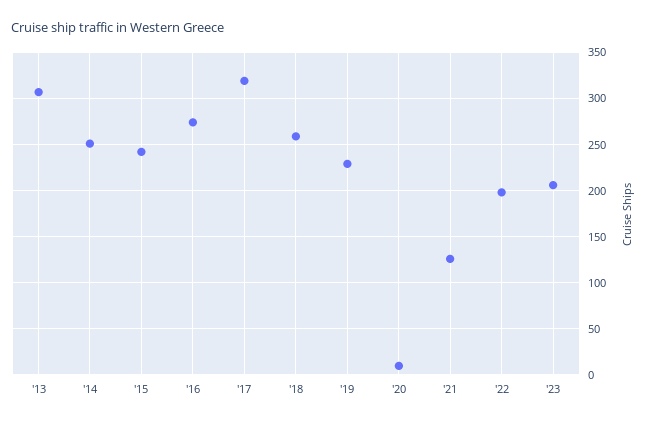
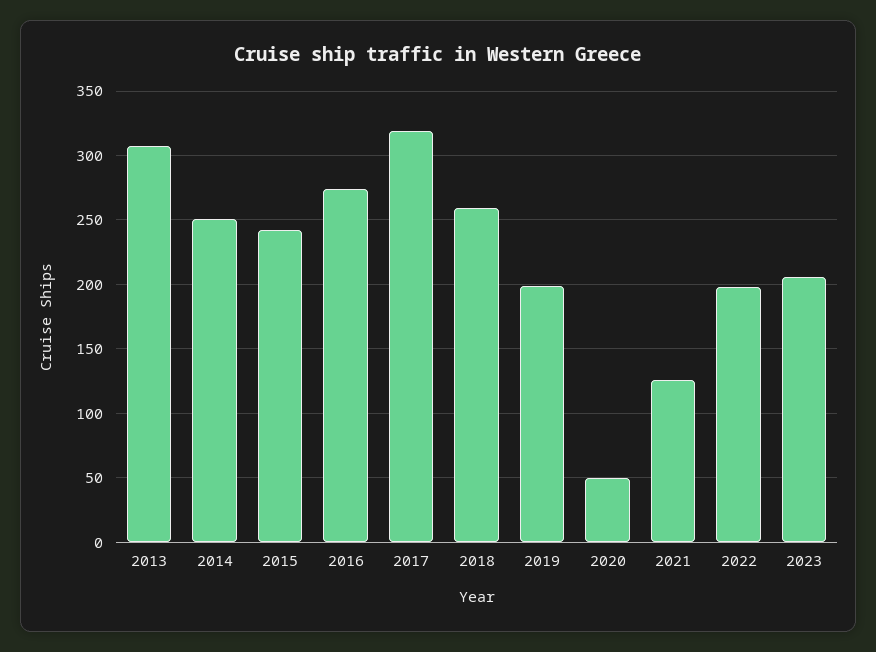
'19: 230 -> 200
'20: 10 -> 50

